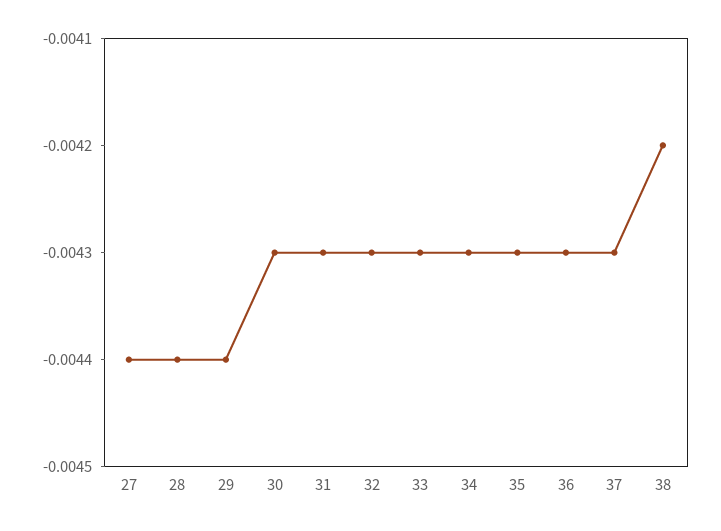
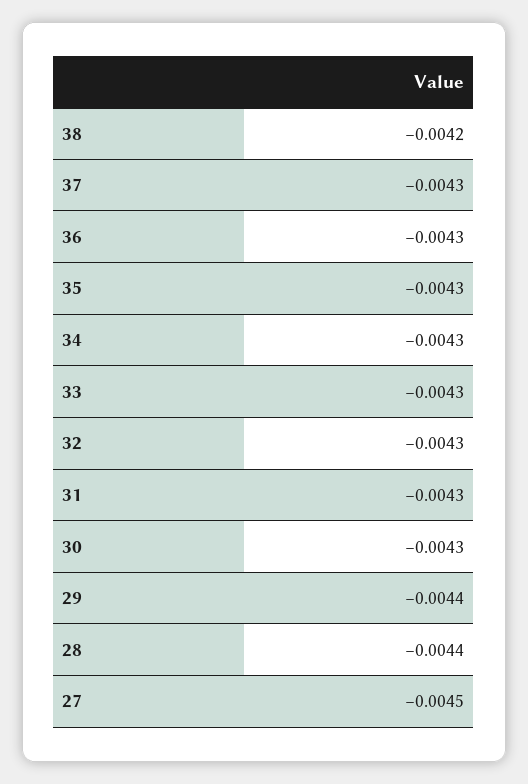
27: -0.0044 -> -0.0045

